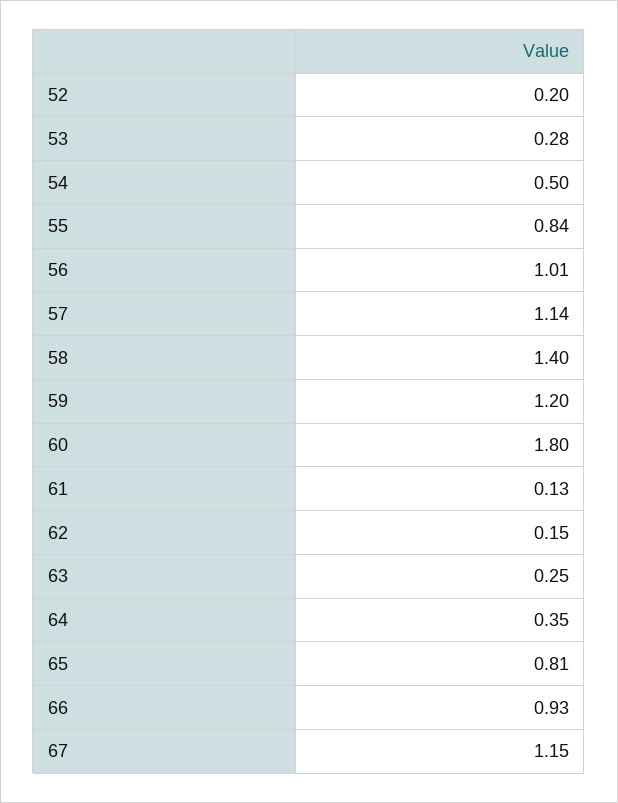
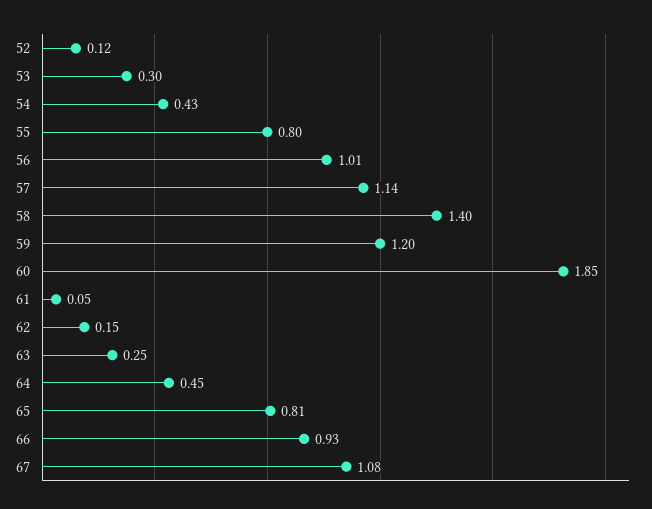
52: 0.2 -> 0.12
53: 0.28 -> 0.3
54: 0.5 -> 0.43
55: 0.84 -> 0.8
60: 1.8 -> 1.85
61: 0.13 -> 0.05
64: 0.35 -> 0.45
67: 1.15 -> 1.08

